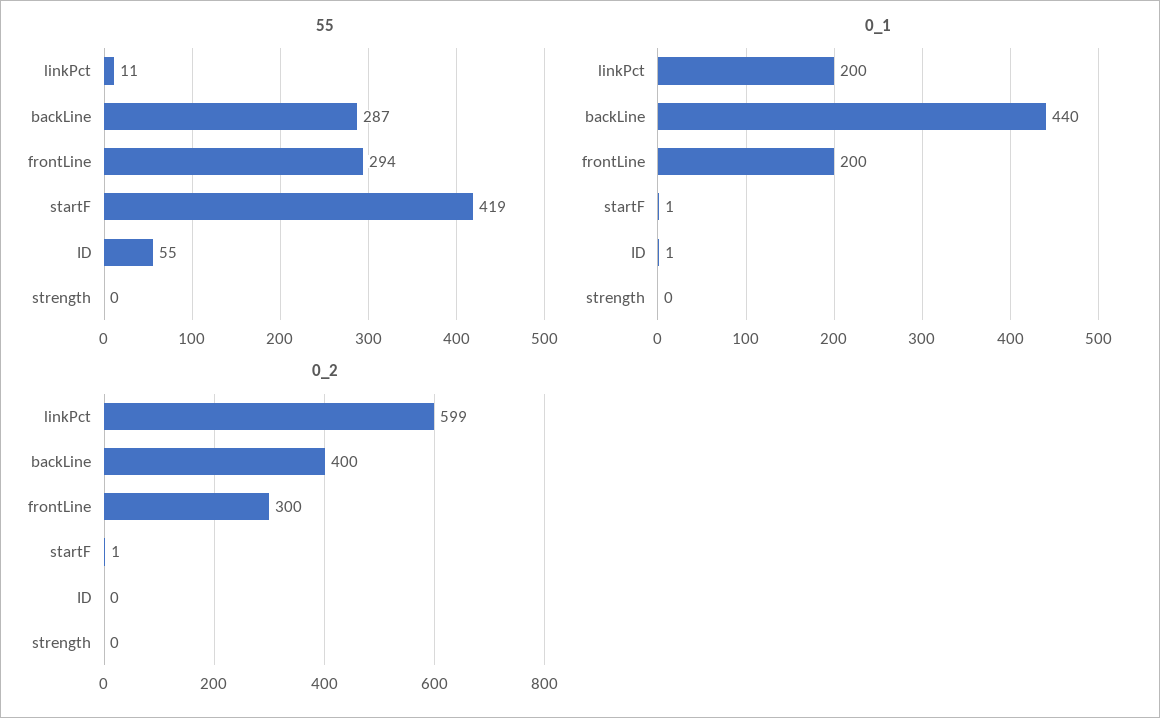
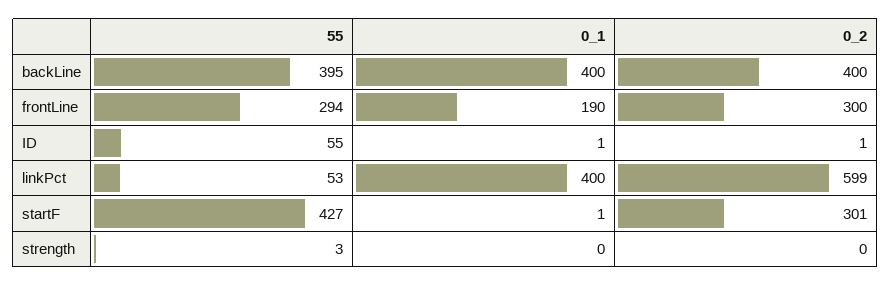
55, linkPct: 11 -> 53
55, backLine: 287 -> 395
55, startF: 419 -> 427
55, strength: 0 -> 3
0_1, linkPct: 200 -> 400
0_1, backLine: 440 -> 400
0_1, frontLine: 200 -> 190
0_2, startF: 1 -> 301
0_2, ID: 0 -> 1

